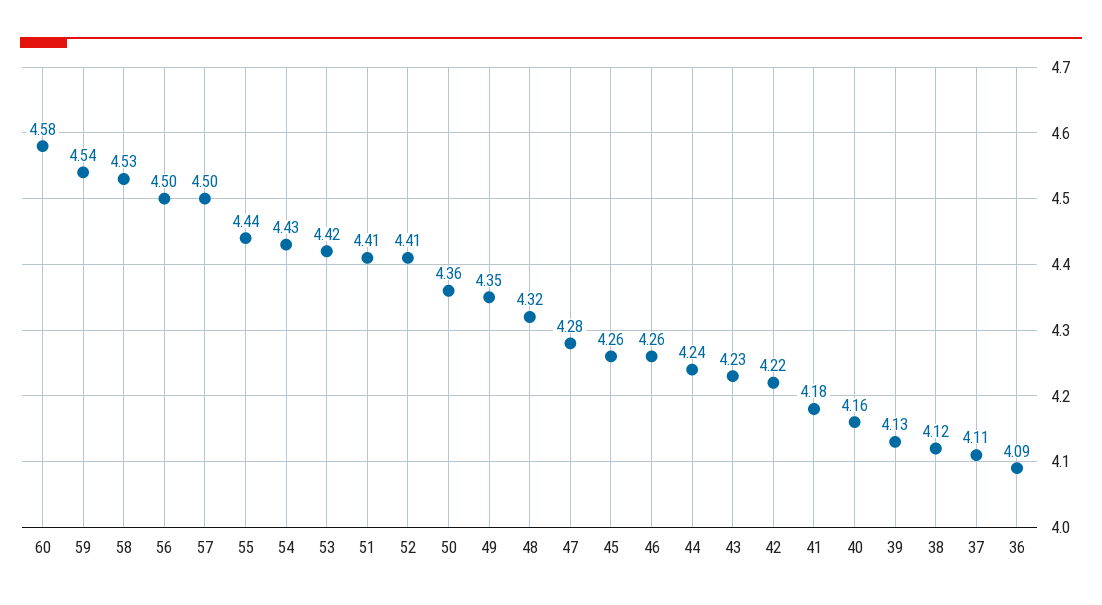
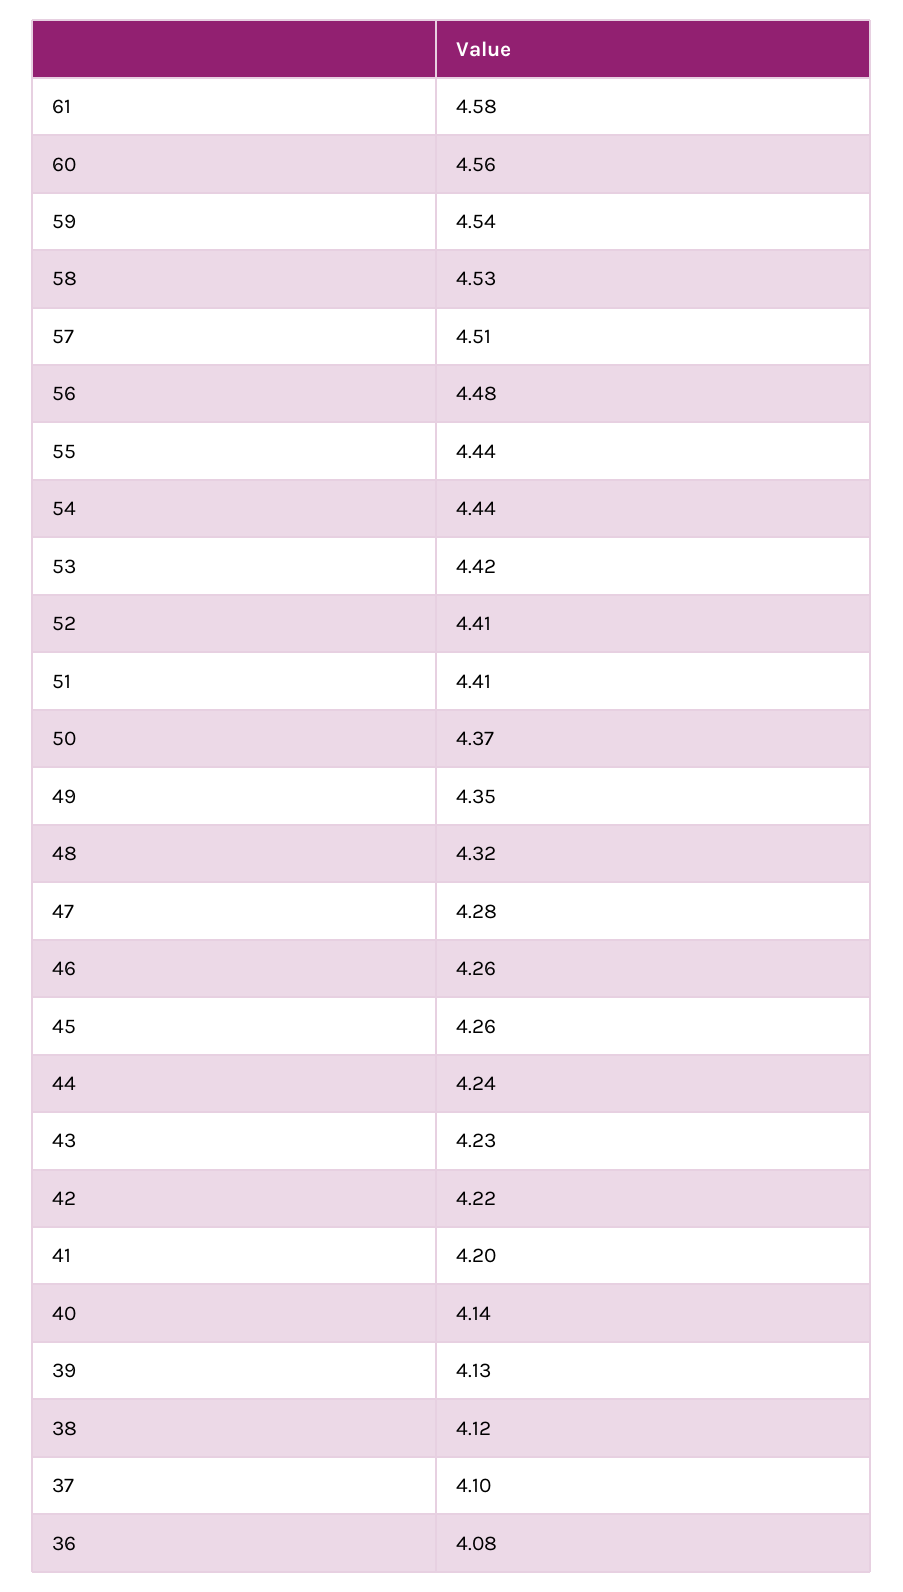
60: 4.58 -> 4.56
56: 4.5 -> 4.48
57: 4.5 -> 4.51
54: 4.43 -> 4.44
50: 4.36 -> 4.37
41: 4.18 -> 4.2
40: 4.16 -> 4.14
37: 4.11 -> 4.1
36: 4.09 -> 4.08
61: none -> 4.58

